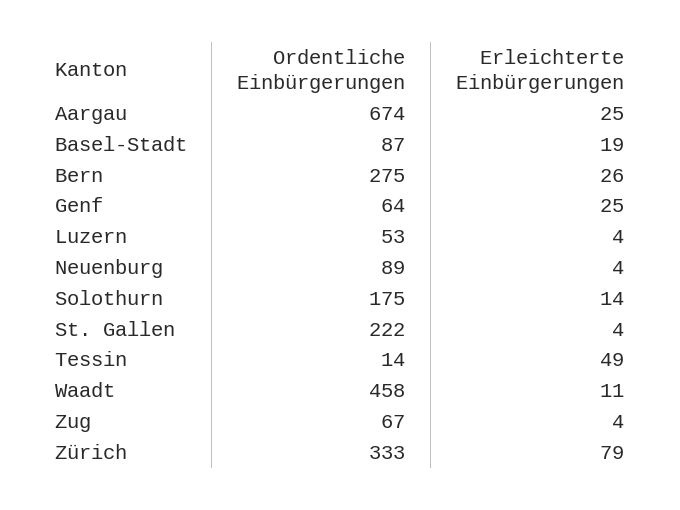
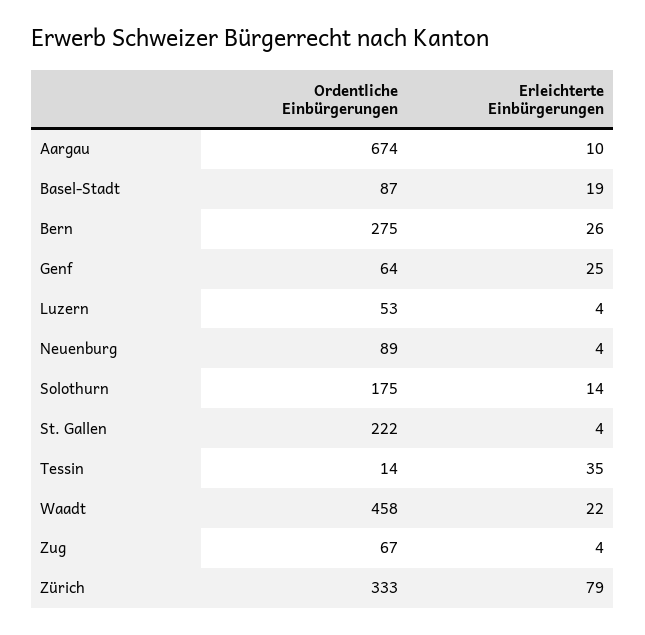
Erleichterte Einbürgerungen, Aargau: 25 -> 10
Erleichterte Einbürgerungen, Tessin: 49 -> 35
Erleichterte Einbürgerungen, Waadt: 11 -> 22

